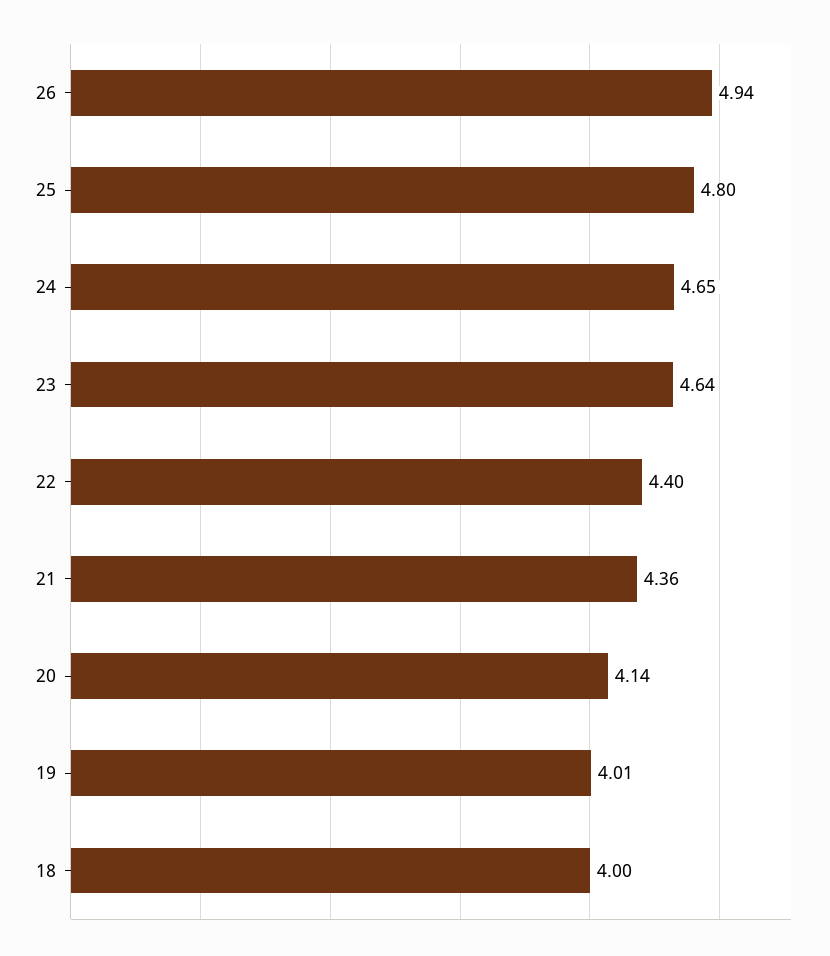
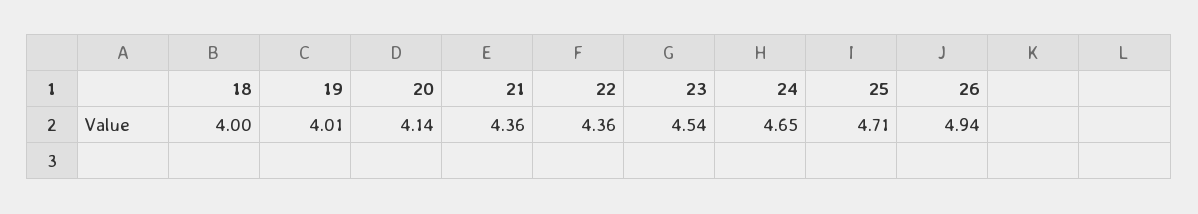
25: 4.8 -> 4.71
23: 4.64 -> 4.54
22: 4.4 -> 4.36

